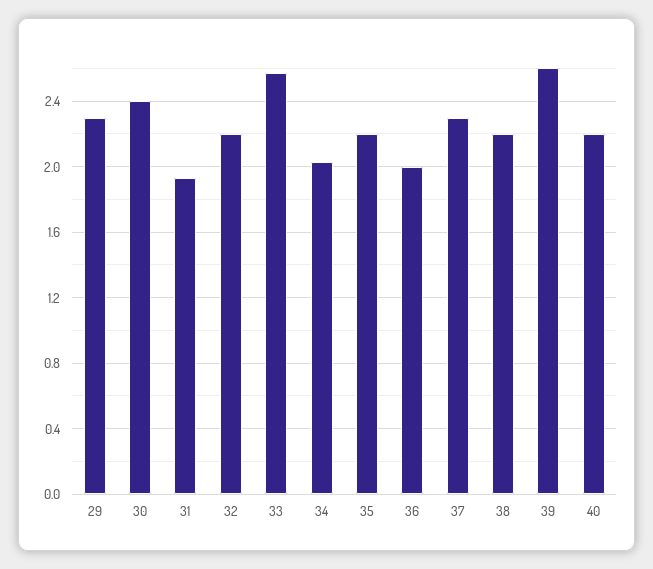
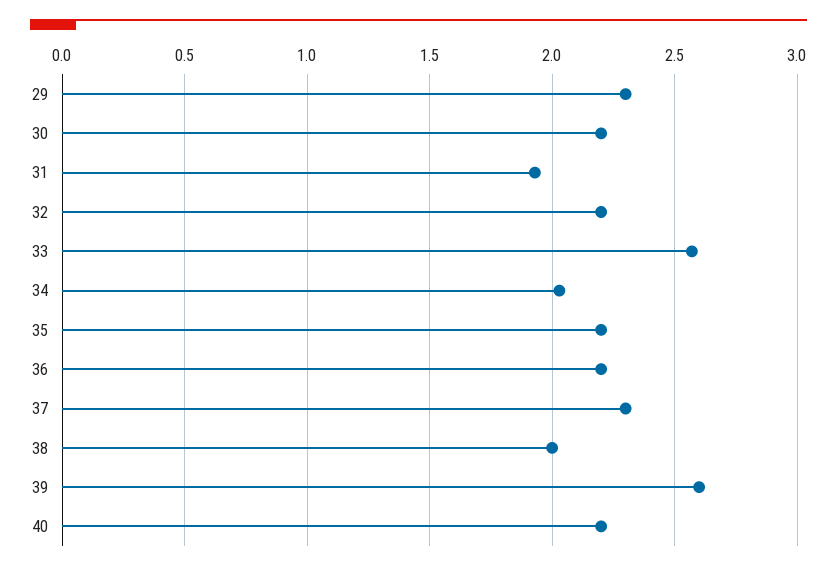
30: 2.4 -> 2.2
36: 2 -> 2.2
38: 2.2 -> 2

